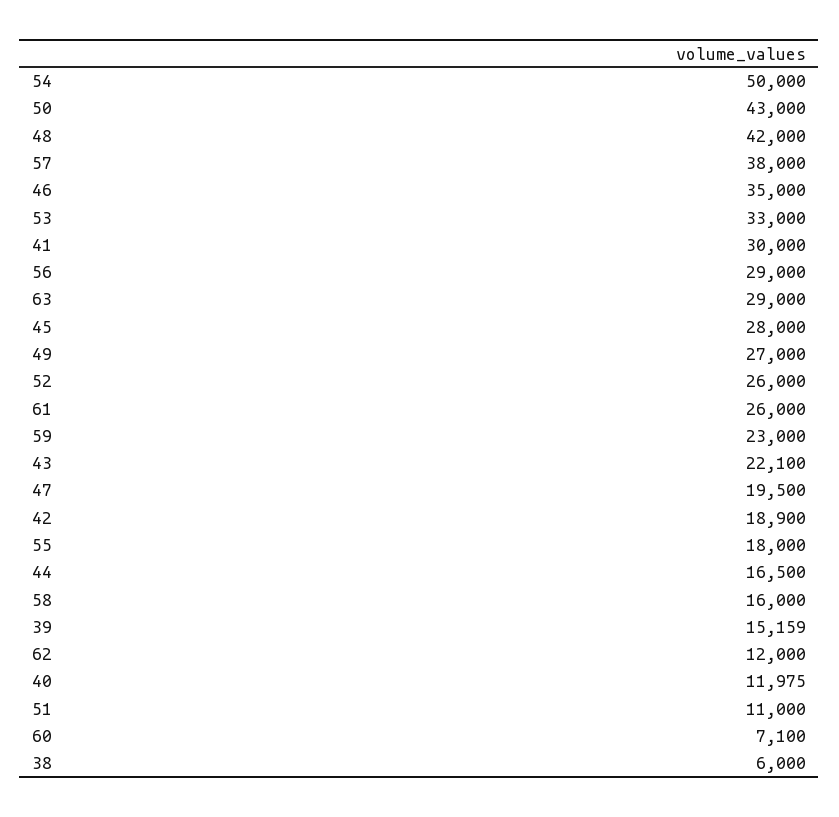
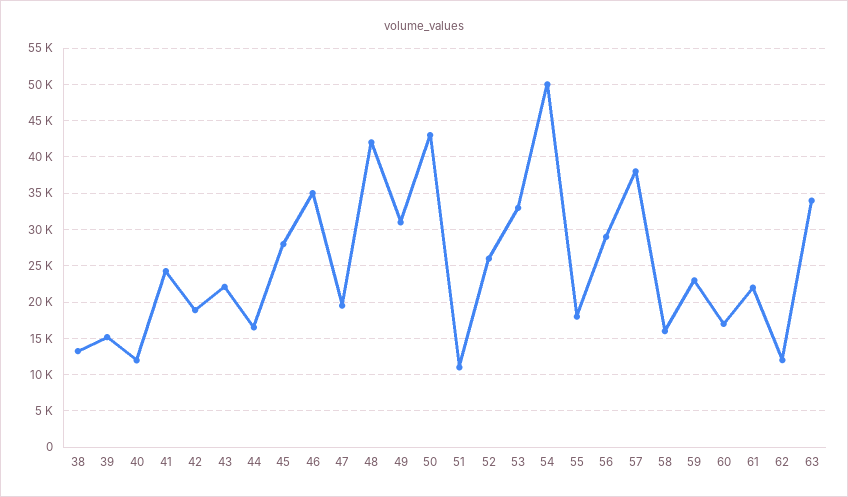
41: 30000 -> 24000
63: 29000 -> 34000
49: 27000 -> 31000
61: 26000 -> 22000
60: 7100 -> 17000
38: 6000 -> 13000

